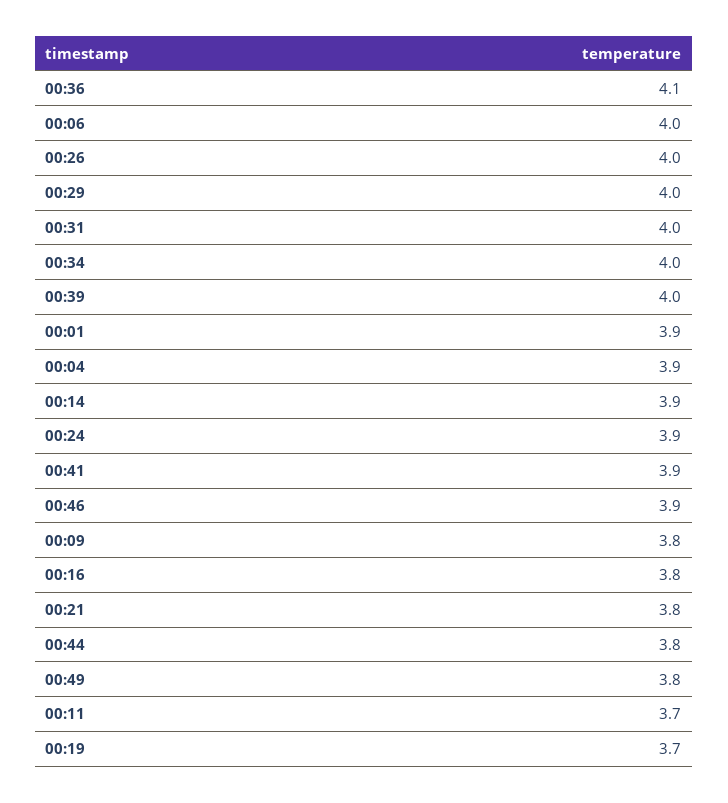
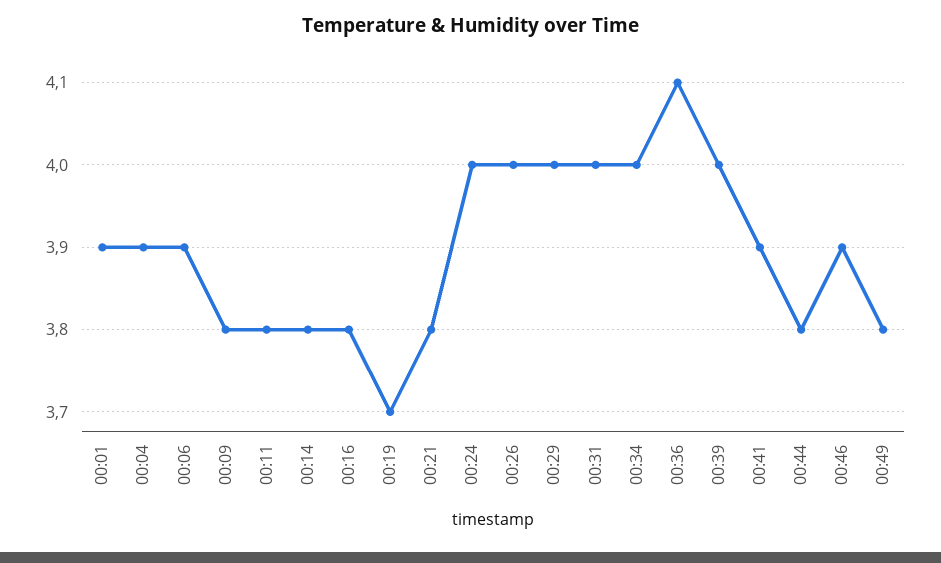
00:06: 4 -> 3.9
00:14: 3.9 -> 3.8
00:24: 3.9 -> 4
00:11: 3.7 -> 3.8

